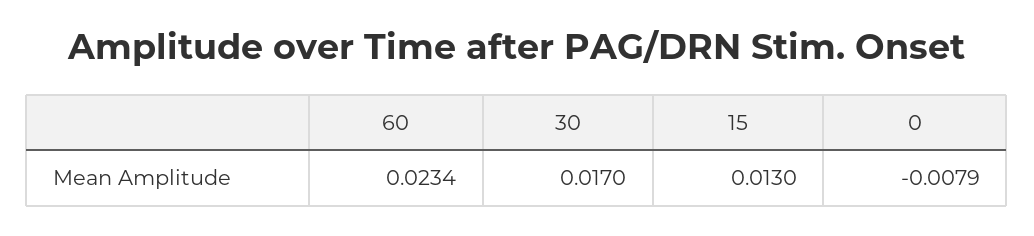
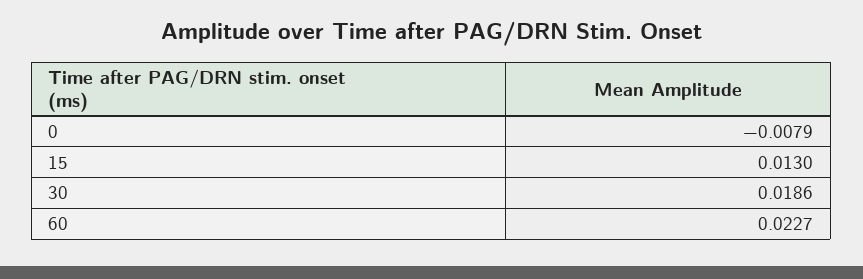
60: 0.0234 -> 0.0227
30: 0.017 -> 0.0186

